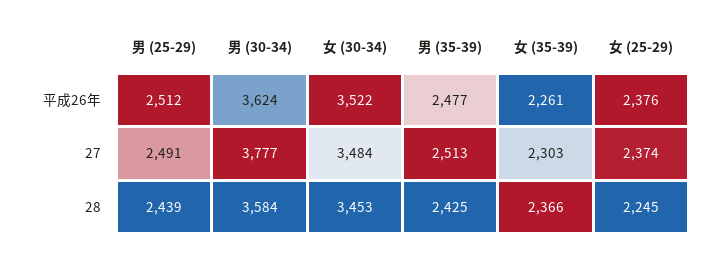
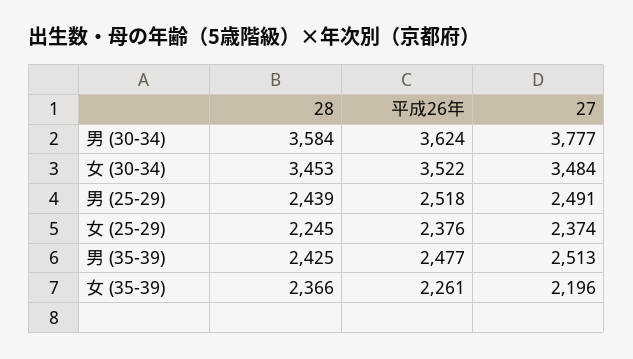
男 (25-29), 平成26年: 2512 -> 2518
女 (35-39), 27: 2303 -> 2196

